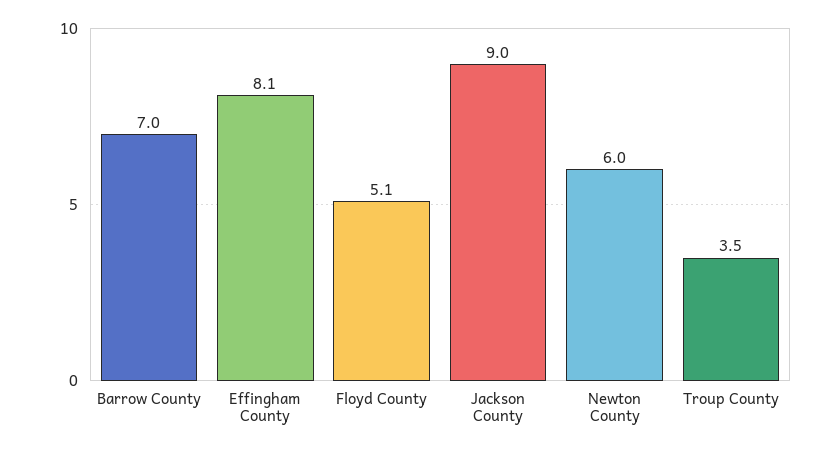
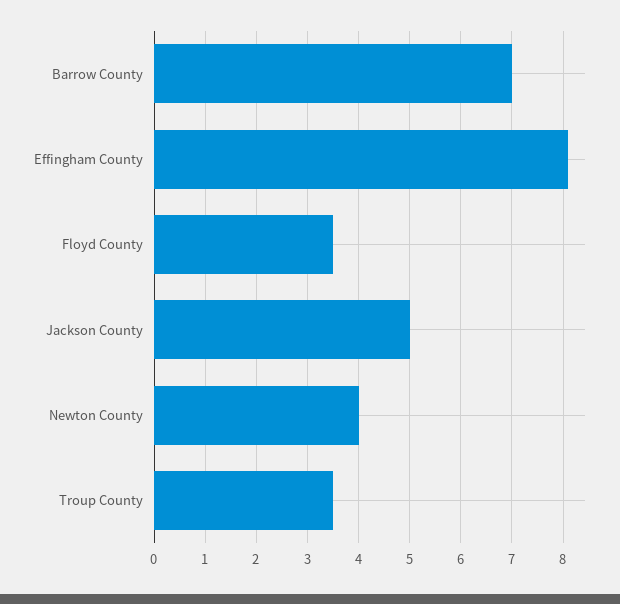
Floyd County: 5.1 -> 3.5
Jackson County: 9 -> 5
Newton County: 6 -> 4

